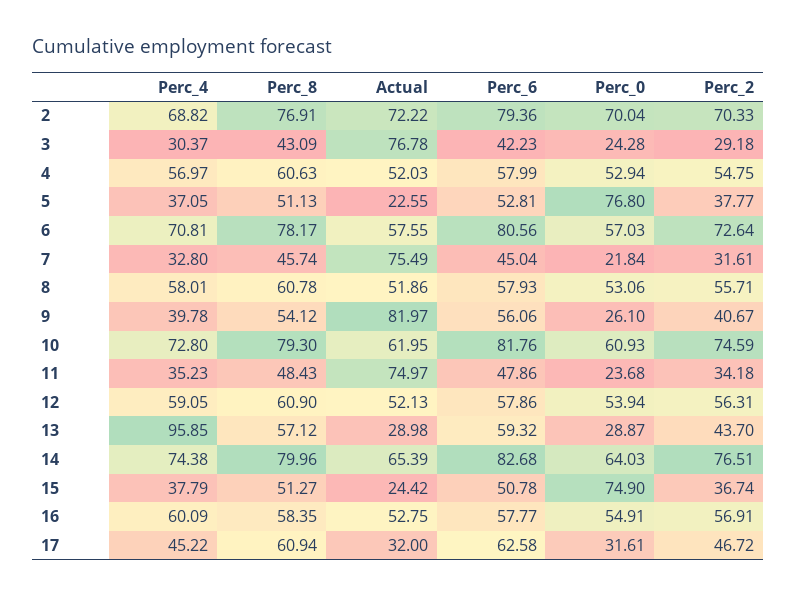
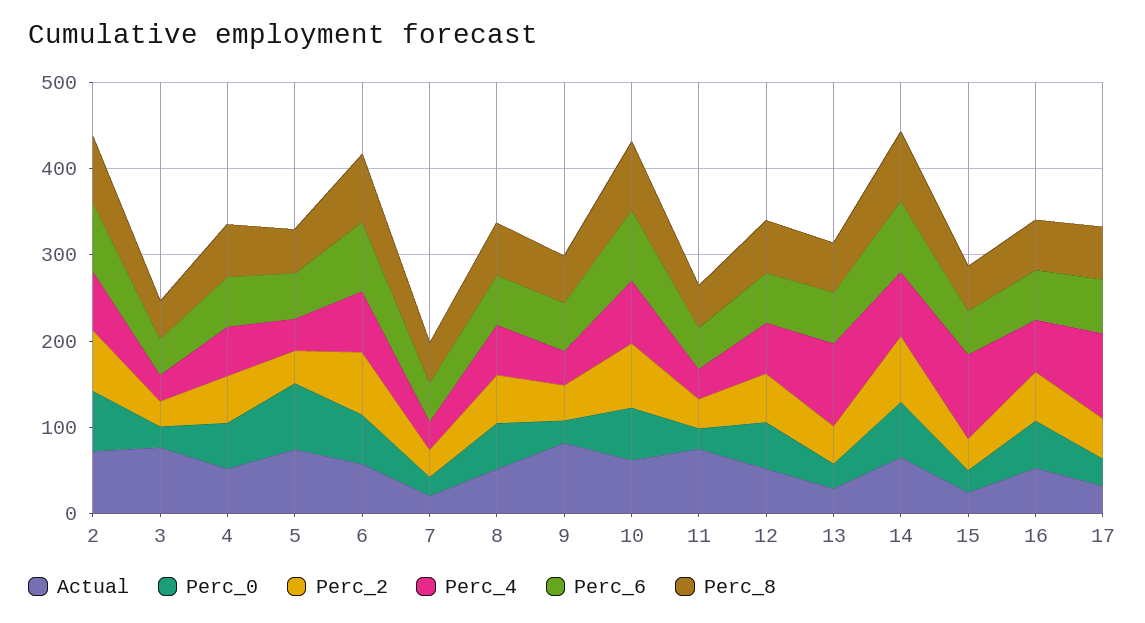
Actual, 5: 22.55 -> 80
Actual, 7: 75.49 -> 20
Perc_4, 15: 37.79 -> 100
Perc_0, 15: 74.9 -> 20
Perc_4, 17: 45.22 -> 100

